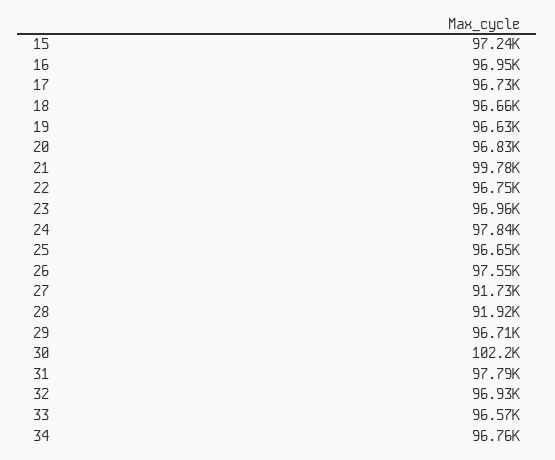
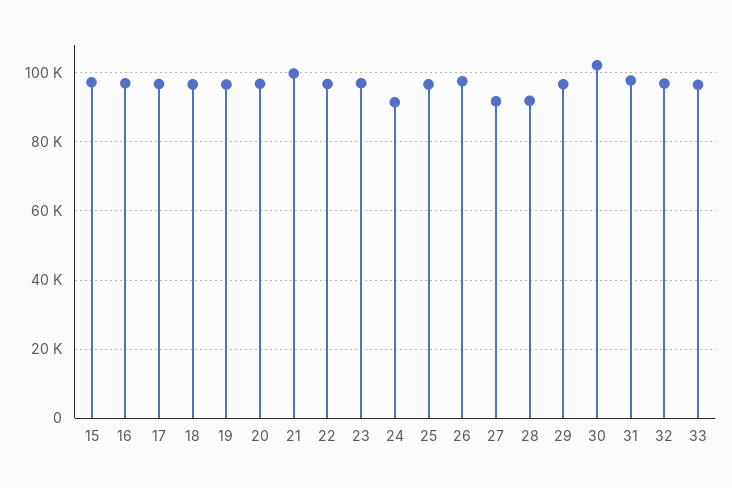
24: 97840 -> 92000
34: 96760 -> none

